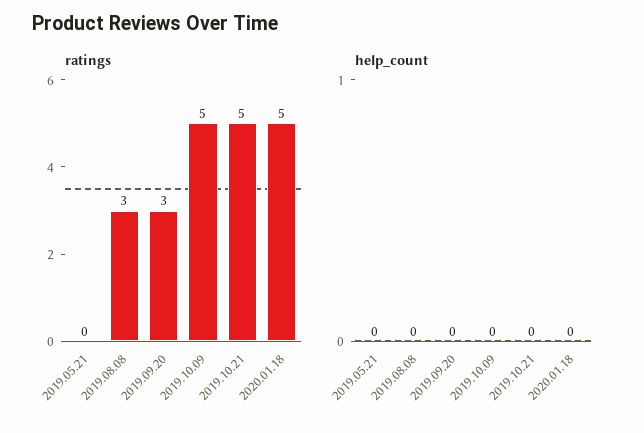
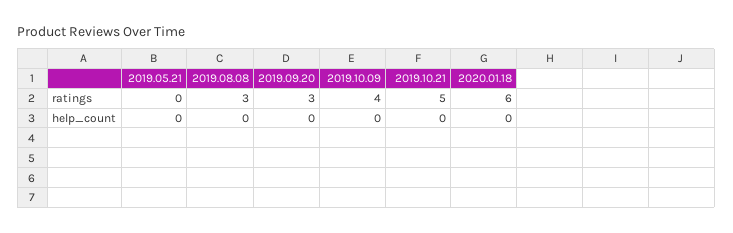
ratings, 2019.10.09: 5 -> 4
ratings, 2020.01.18: 5 -> 6

